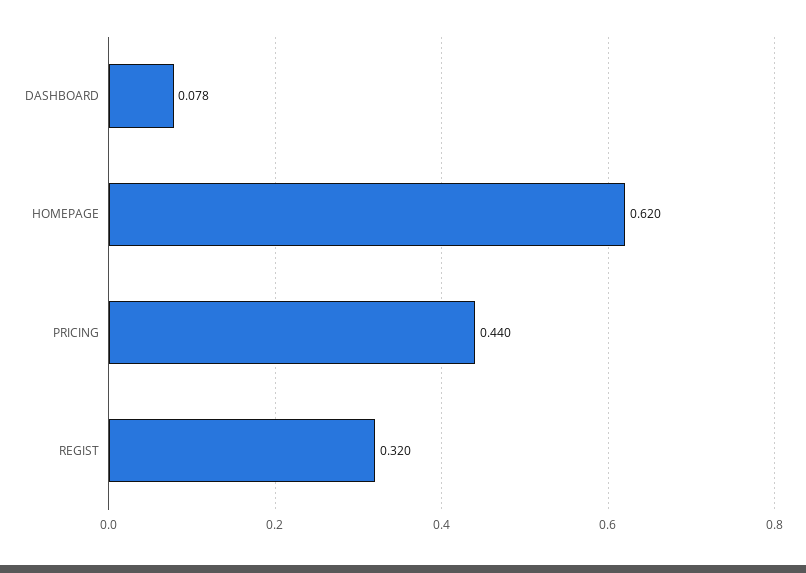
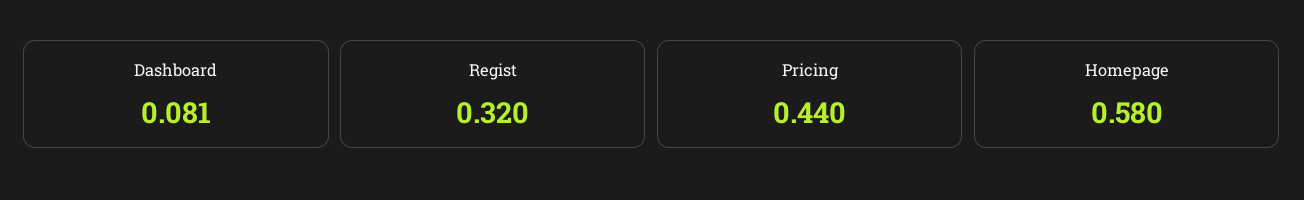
DASHBOARD: 0.078 -> 0.081
HOMEPAGE: 0.62 -> 0.58

